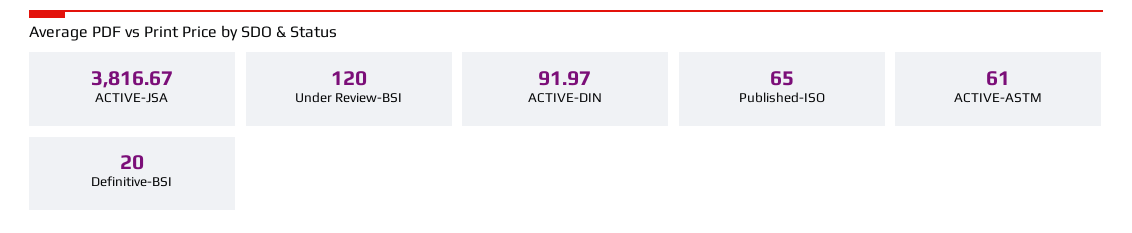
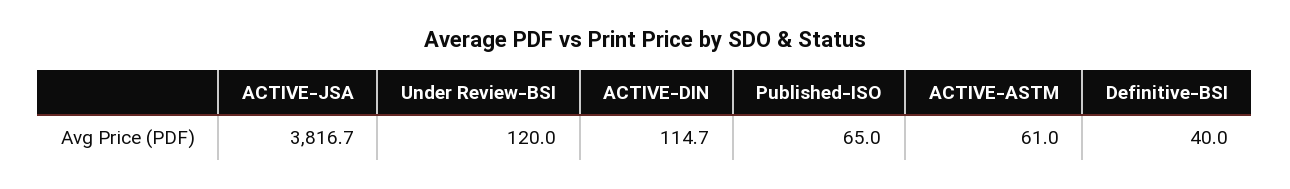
ACTIVE-DIN: 91.97 -> 114.7
Definitive-BSI: 20 -> 40

